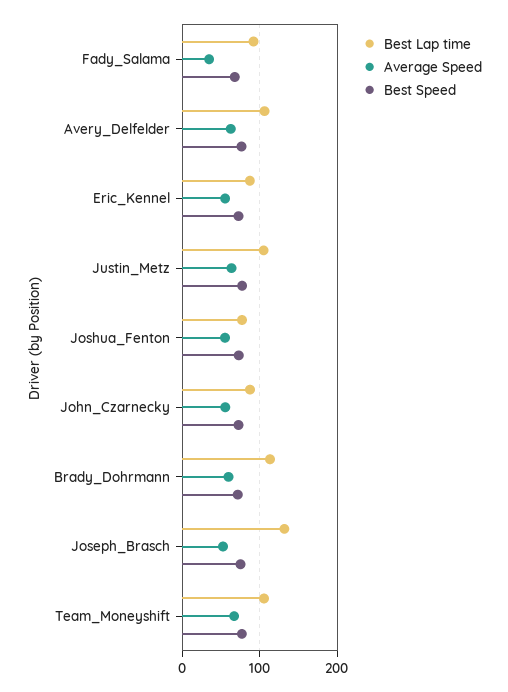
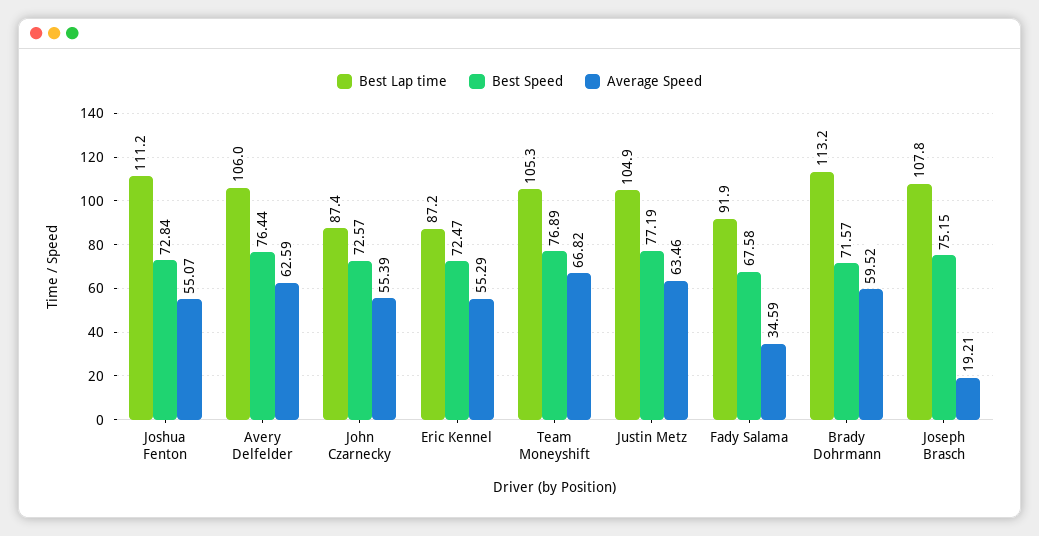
Best Lap time, Joshua_Fenton: 80 -> 111.2
Best Lap time, Joseph_Brasch: 130 -> 107.8
Average Speed, Joseph_Brasch: 50 -> 19.21

